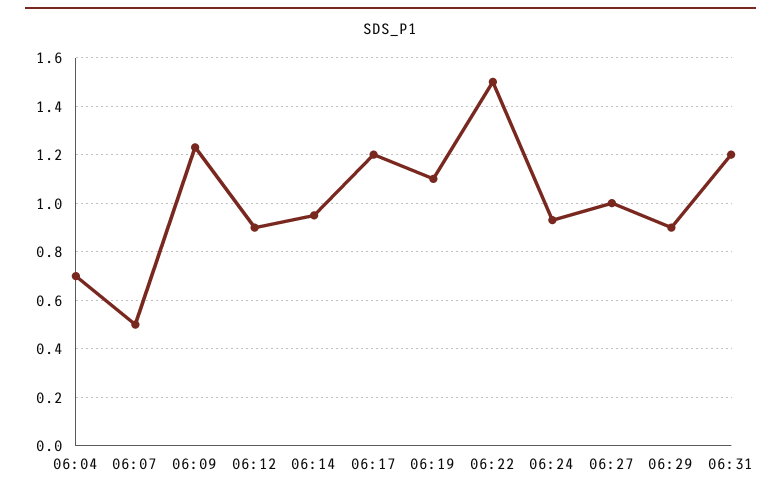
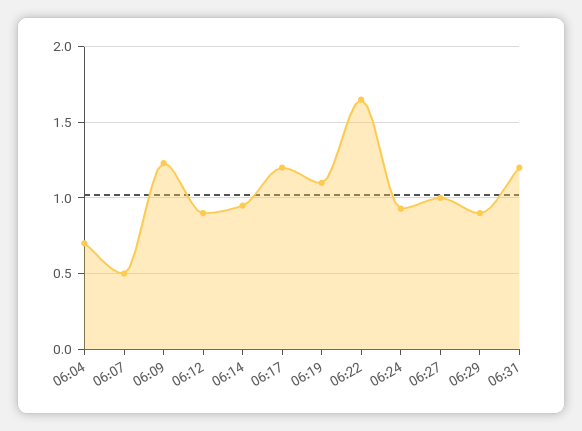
06:22: 1.5 -> 1.65

